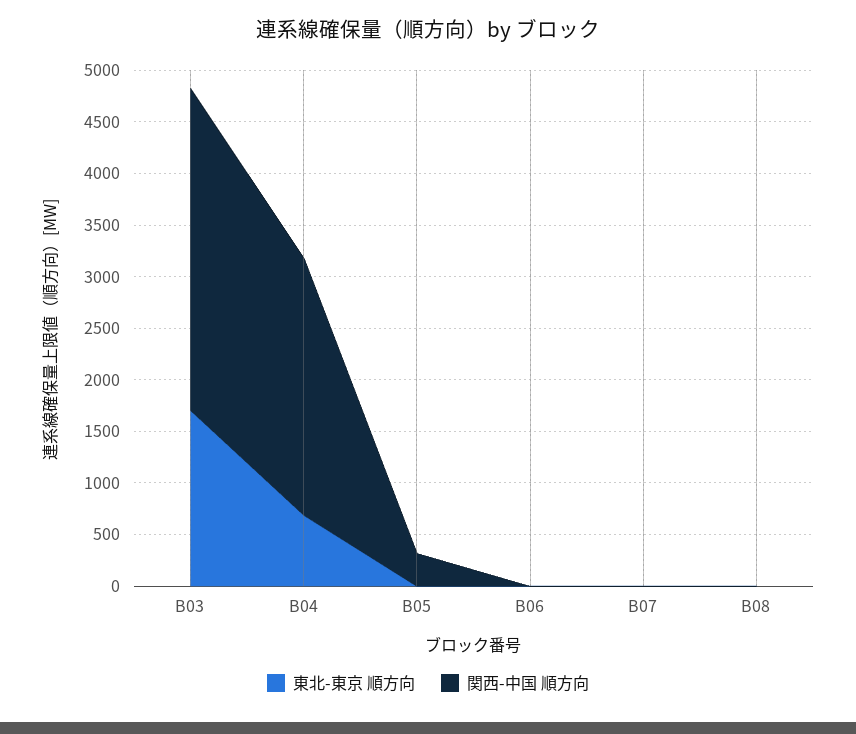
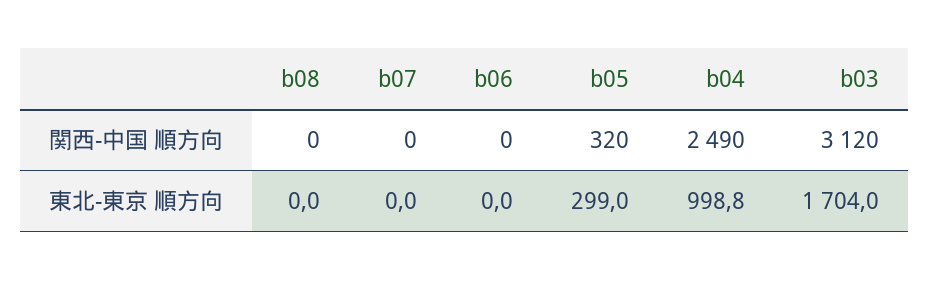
東北-東京 順方向, B04: 700 -> 998.8
東北-東京 順方向, B05: 0 -> 299

